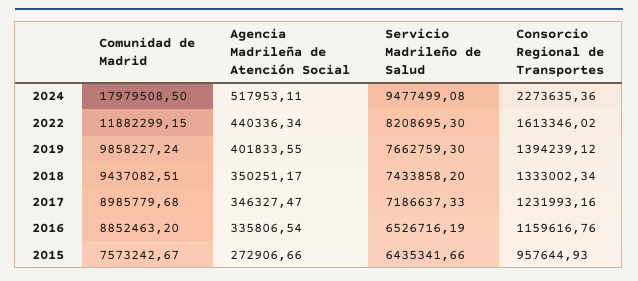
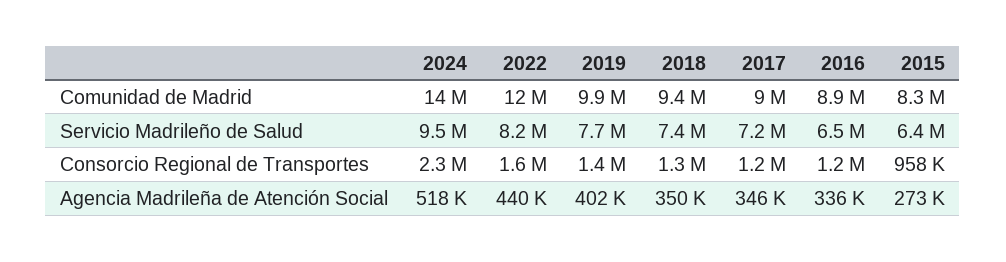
Comunidad de Madrid, 2024: 17979508.5 -> 14000000
Comunidad de Madrid, 2015: 7573242.67 -> 8300000

